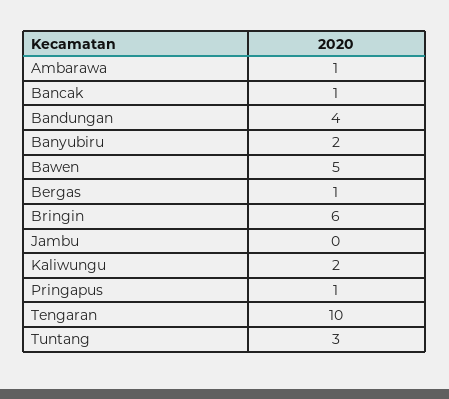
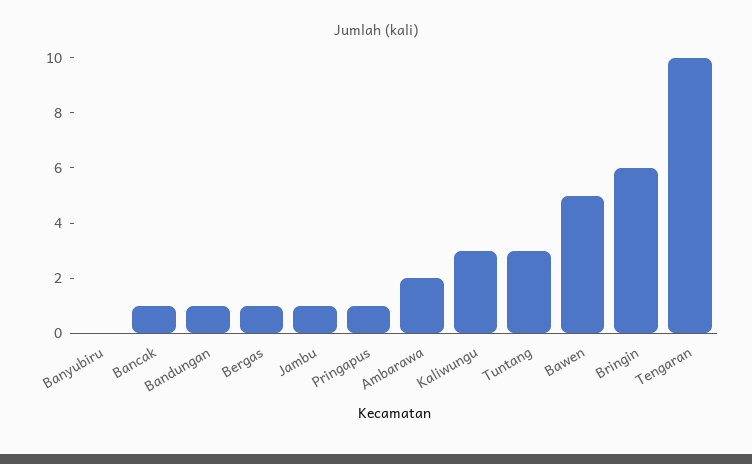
Ambarawa: 1 -> 2
Bandungan: 4 -> 1
Banyubiru: 2 -> 0
Jambu: 0 -> 1
Kaliwungu: 2 -> 3

